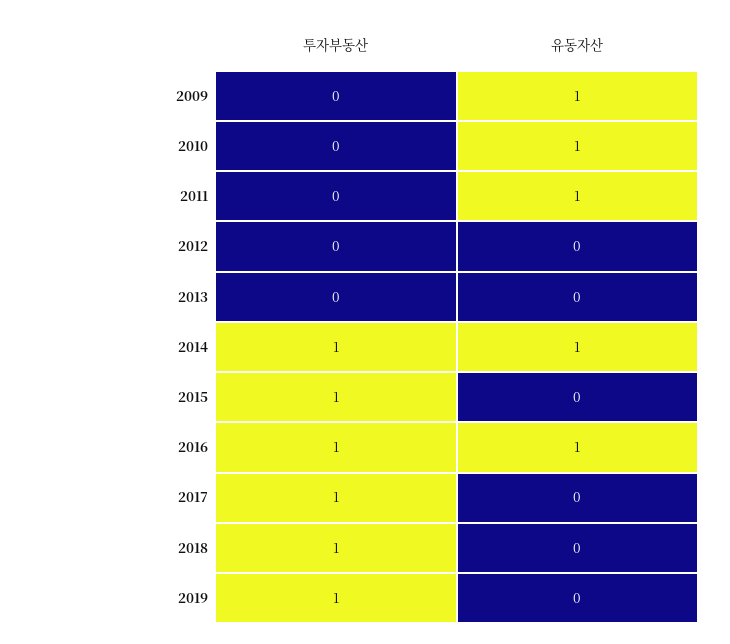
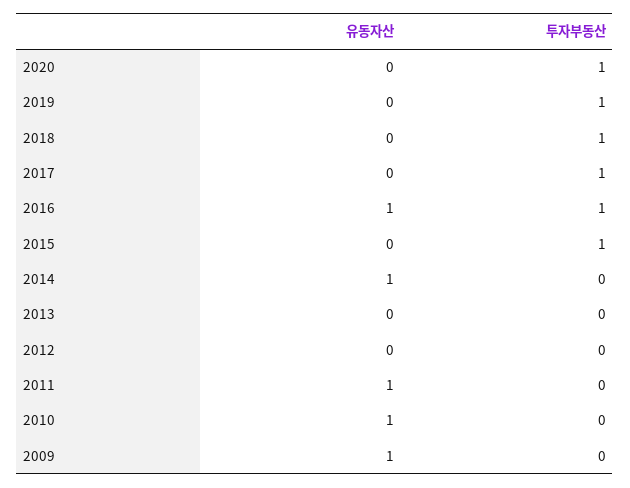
투자부동산, 2014: 1 -> 0
유동자산, 2020: none -> 0
투자부동산, 2020: none -> 1

